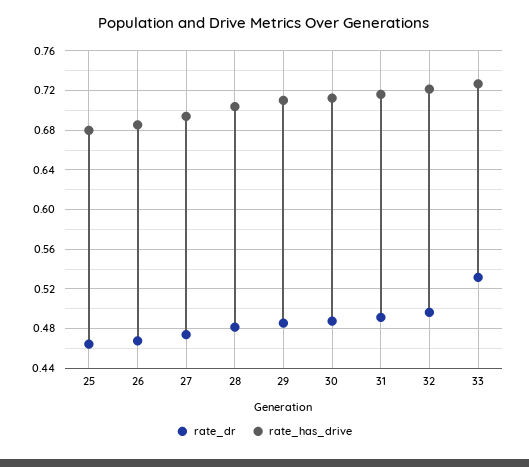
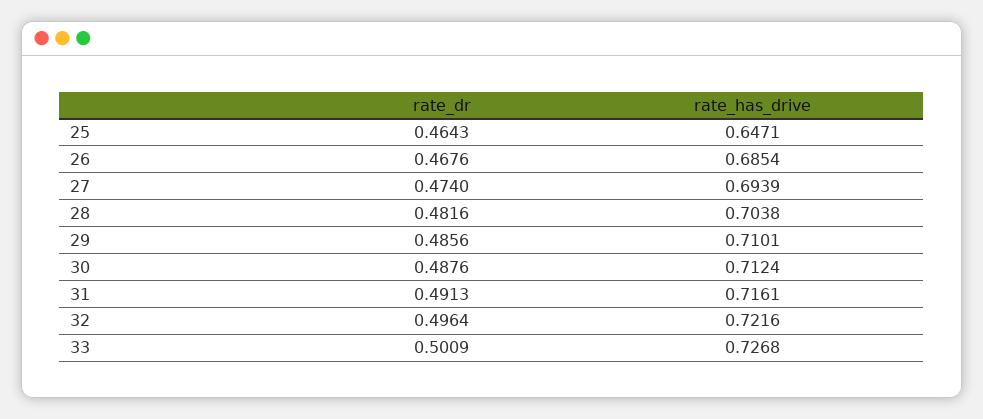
rate_has_drive, 25: 0.68 -> 0.6471
rate_dr, 33: 0.53 -> 0.5009

